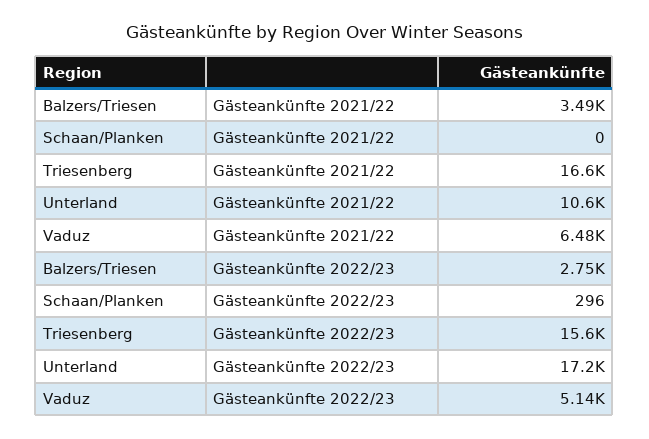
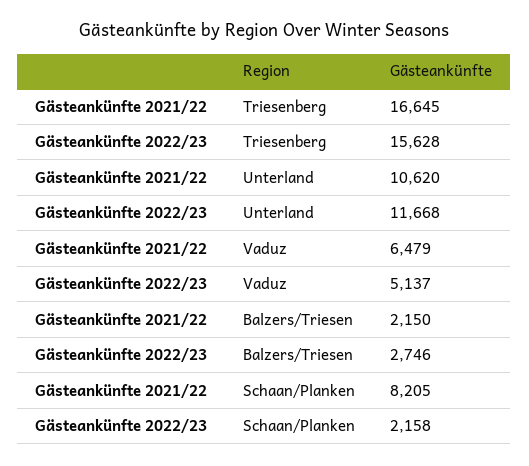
Balzers/Triesen, Gästeankünfte 2021/22: 3490 -> 2150
Schaan/Planken, Gästeankünfte 2021/22: 0 -> 8205
Schaan/Planken, Gästeankünfte 2022/23: 296 -> 2158
Unterland, Gästeankünfte 2022/23: 17200 -> 11668

